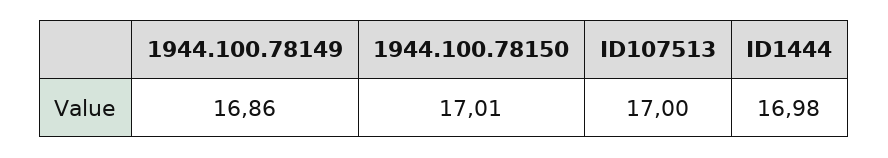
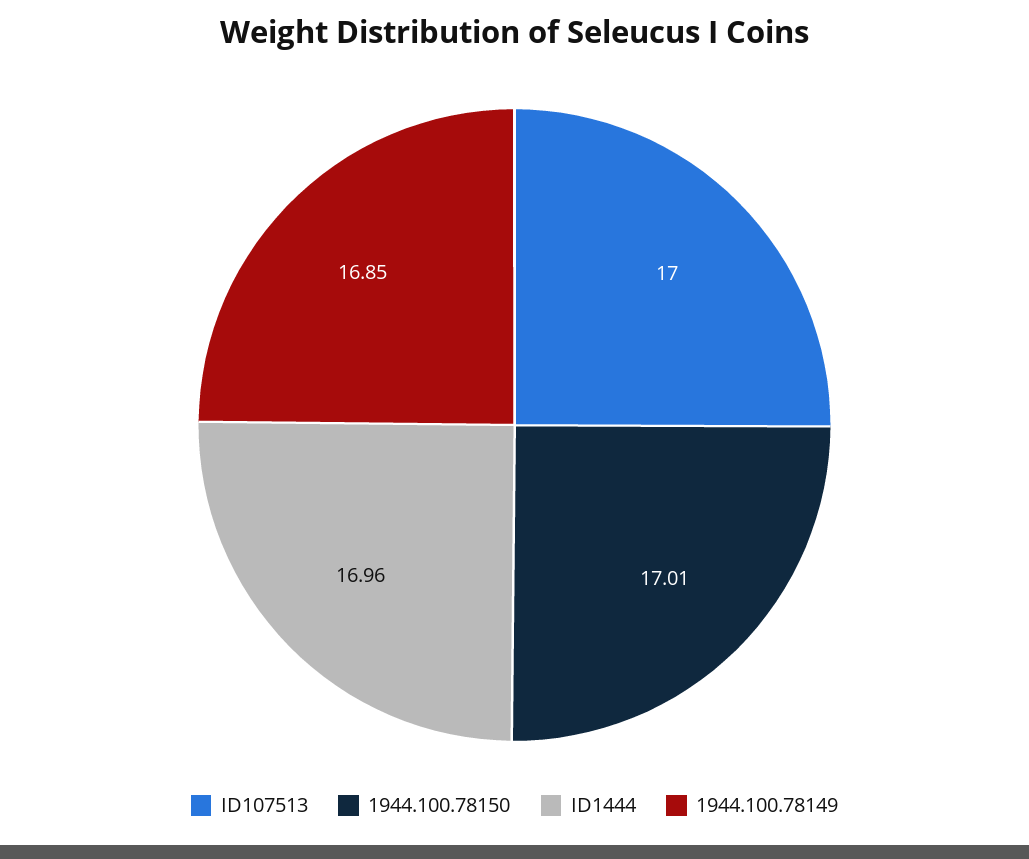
1944.100.78149: 16.86 -> 16.85
ID1444: 16.98 -> 16.96

